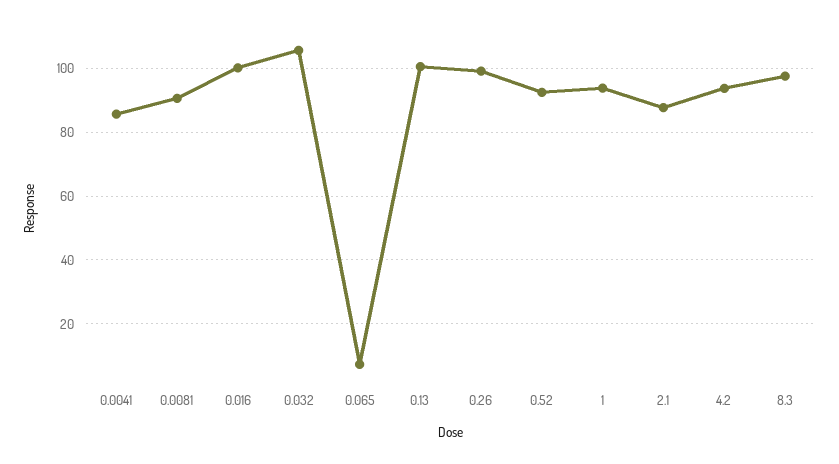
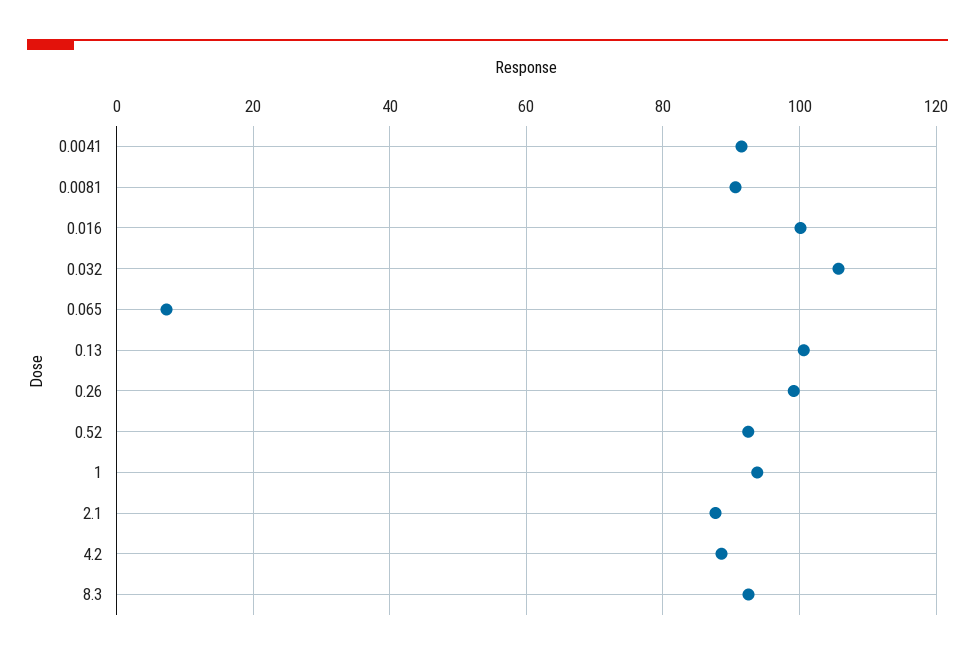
0.0041: 86 -> 92
4.2: 94 -> 88
8.3: 98 -> 92

